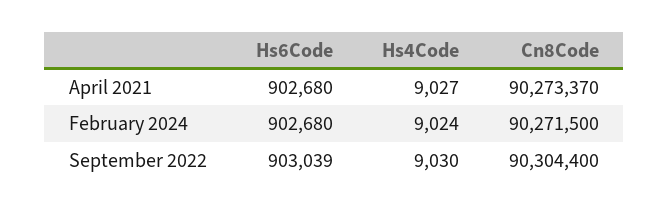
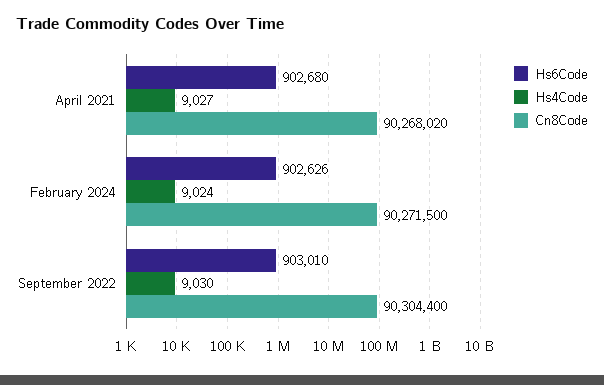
Cn8Code, April 2021: 90273370 -> 90268020
Hs6Code, February 2024: 902680 -> 902626
Hs6Code, September 2022: 903039 -> 903010

